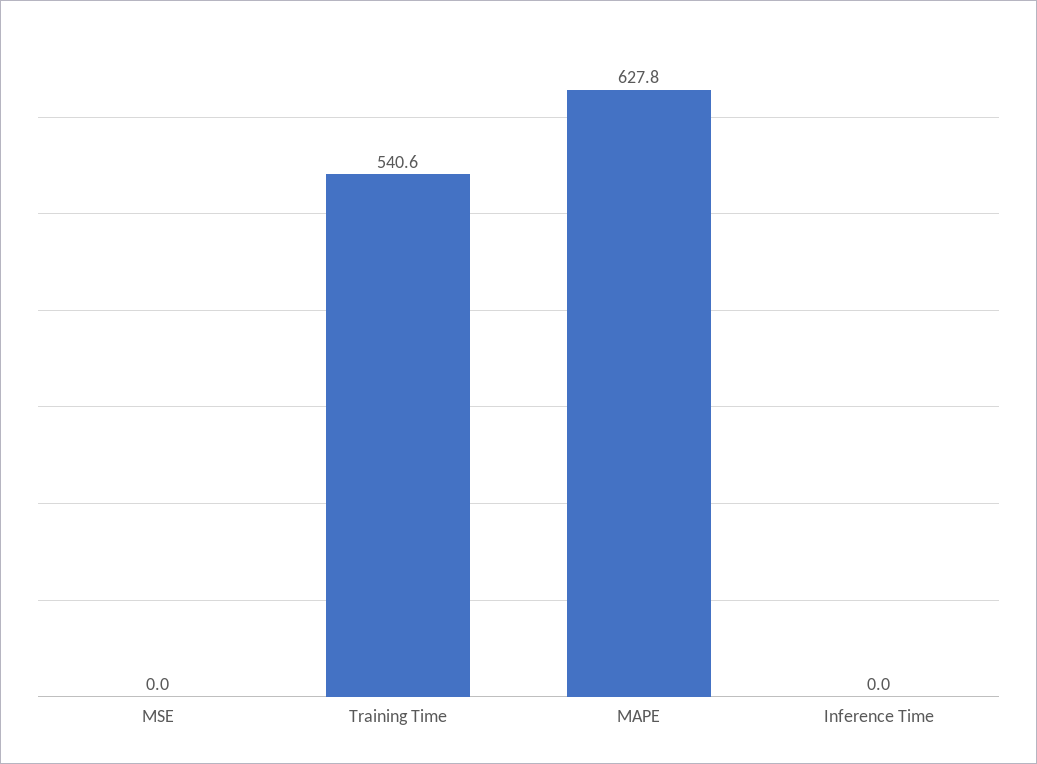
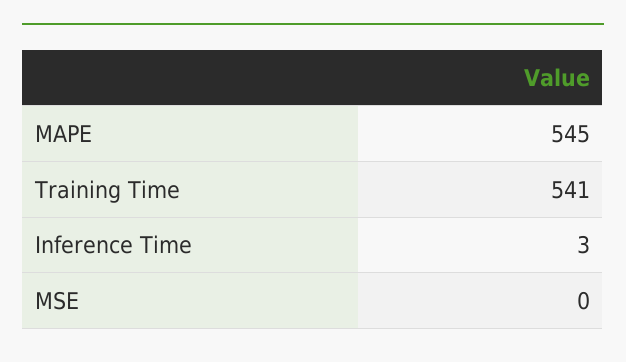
MAPE: 627.8 -> 545
Inference Time: 0 -> 3

